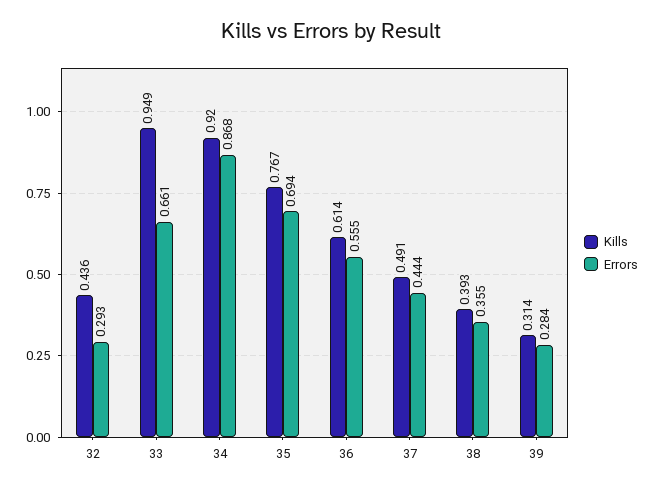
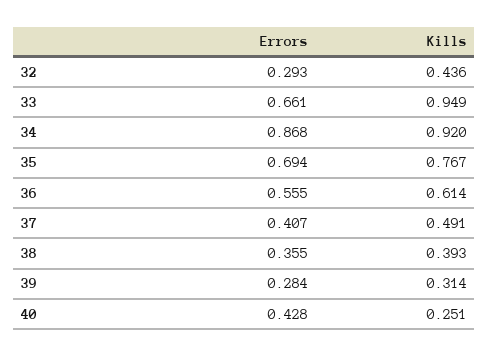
Errors, 37: 0.444 -> 0.407
Errors, 40: none -> 0.428
Kills, 40: none -> 0.251

